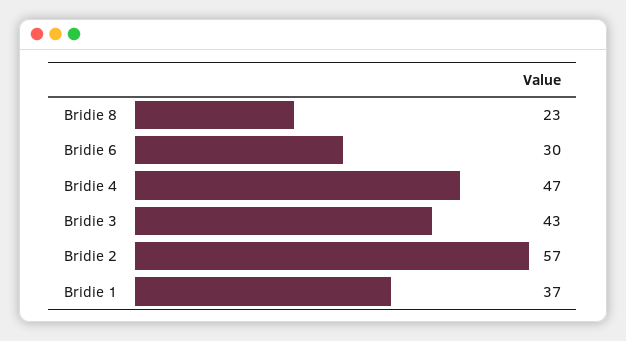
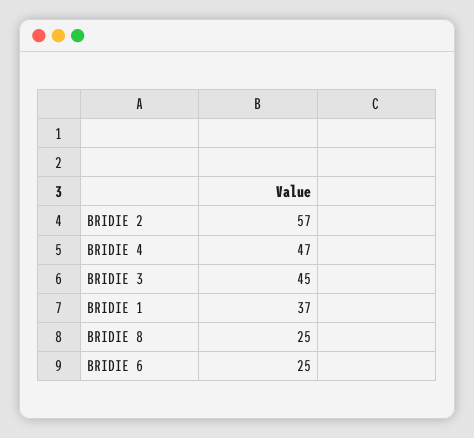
Bridie 8: 23 -> 25
Bridie 6: 30 -> 25
Bridie 3: 43 -> 45

